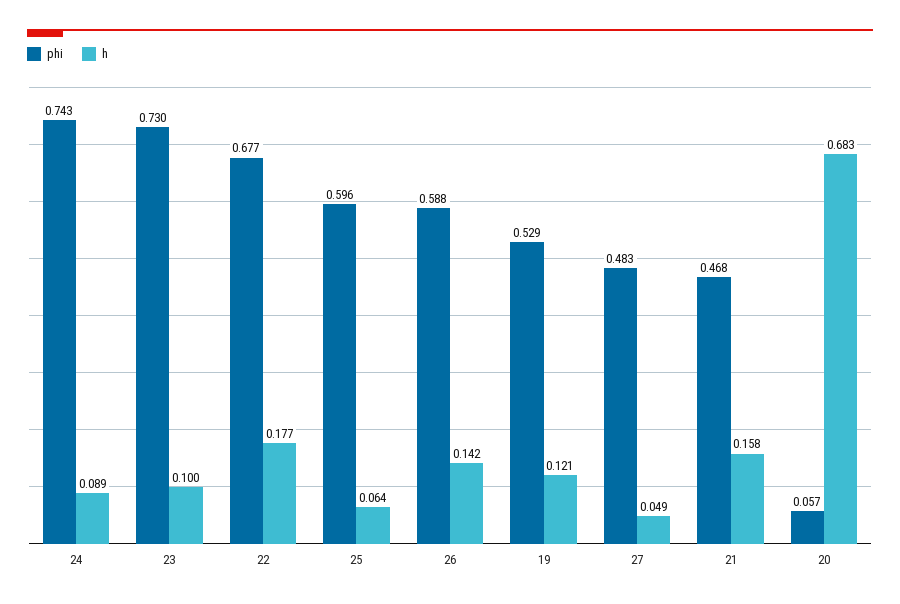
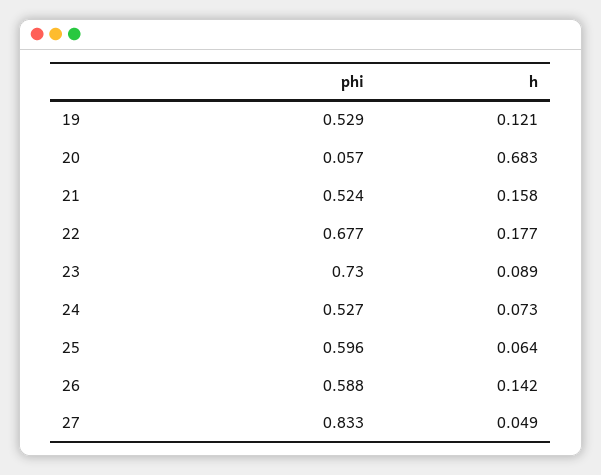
phi, 24: 0.743 -> 0.527
h, 24: 0.089 -> 0.073
h, 23: 0.1 -> 0.089
phi, 27: 0.483 -> 0.833
phi, 21: 0.468 -> 0.524

